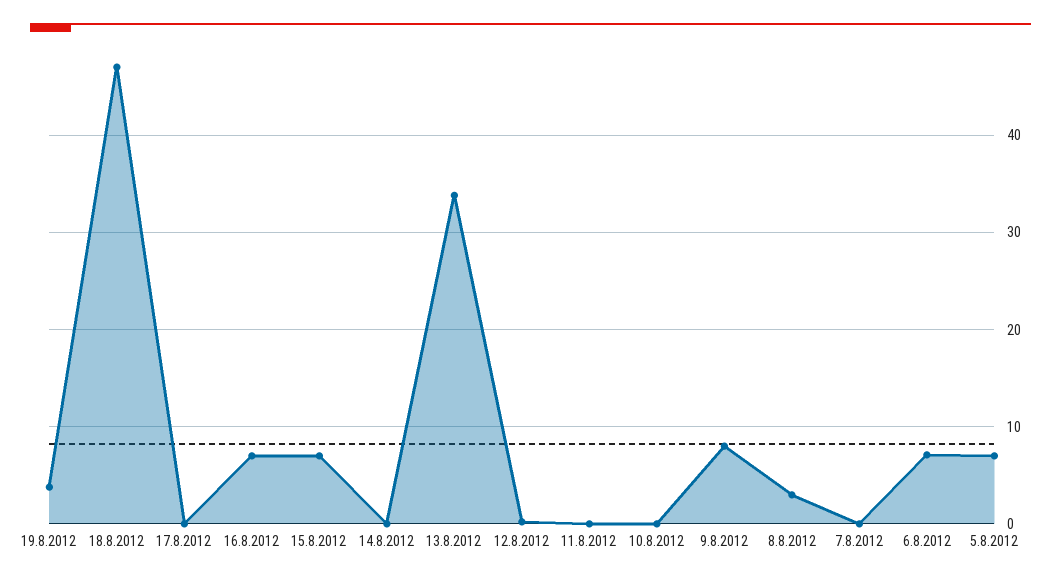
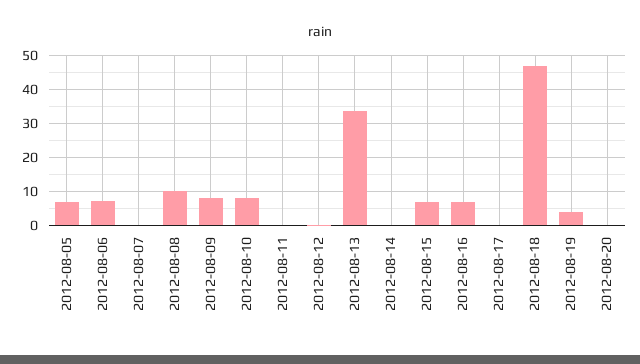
10.8.2012: 0 -> 8
8.8.2012: 3 -> 10
2012-08-20: none -> 0

